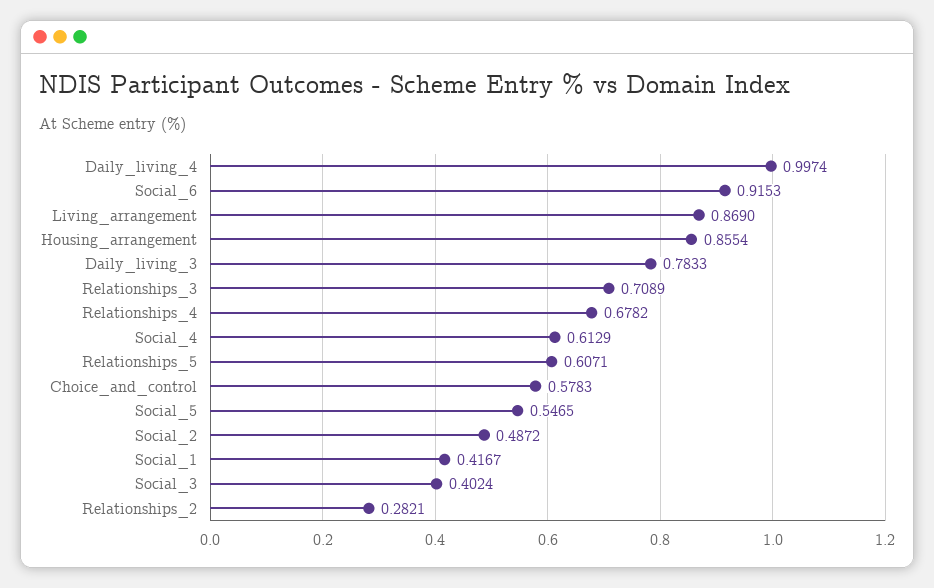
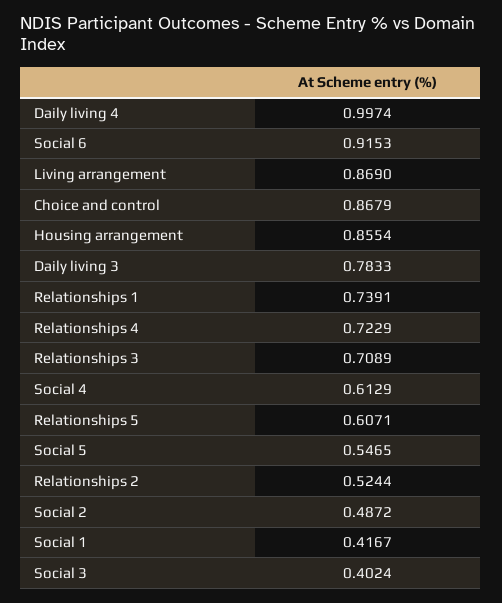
Relationships_4: 0.6782 -> 0.7229
Choice_and_control: 0.5783 -> 0.8679
Relationships_2: 0.2821 -> 0.5244
Relationships 1: none -> 0.7391

